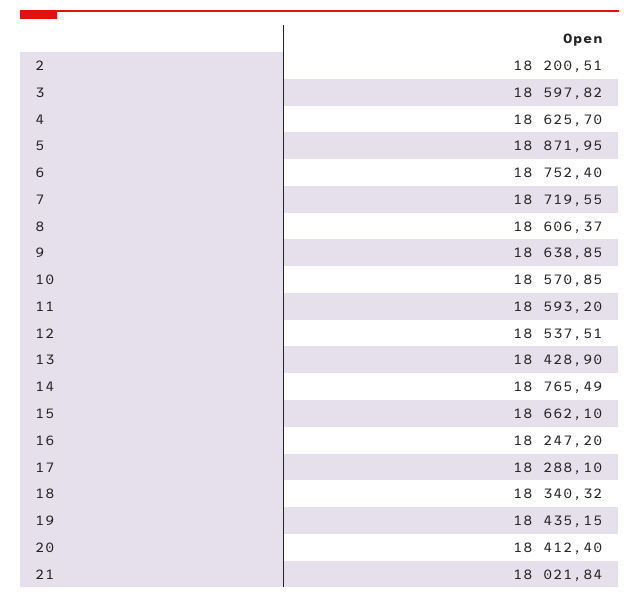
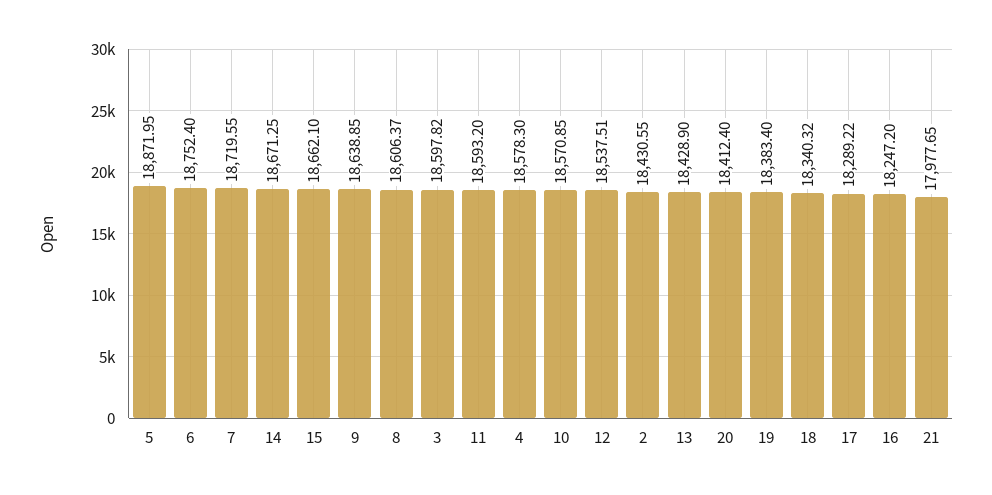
2: 18200.51 -> 18430.55
4: 18625.7 -> 18578.3
14: 18765.49 -> 18671.25
17: 18288.1 -> 18289.22
19: 18435.15 -> 18383.4
21: 18021.84 -> 17977.65

